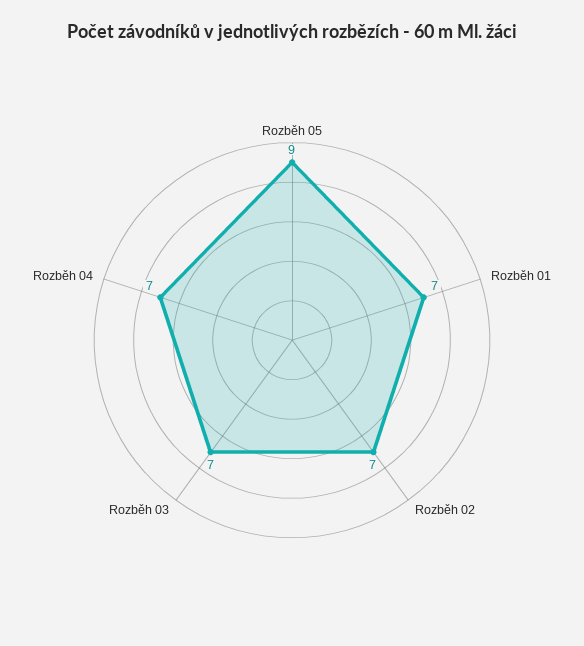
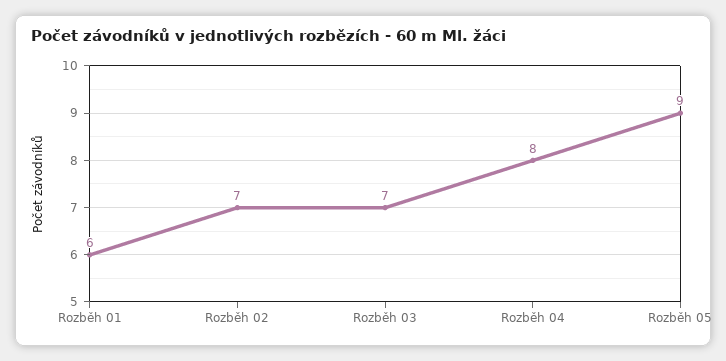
Rozběh 01: 7 -> 6
Rozběh 04: 7 -> 8

